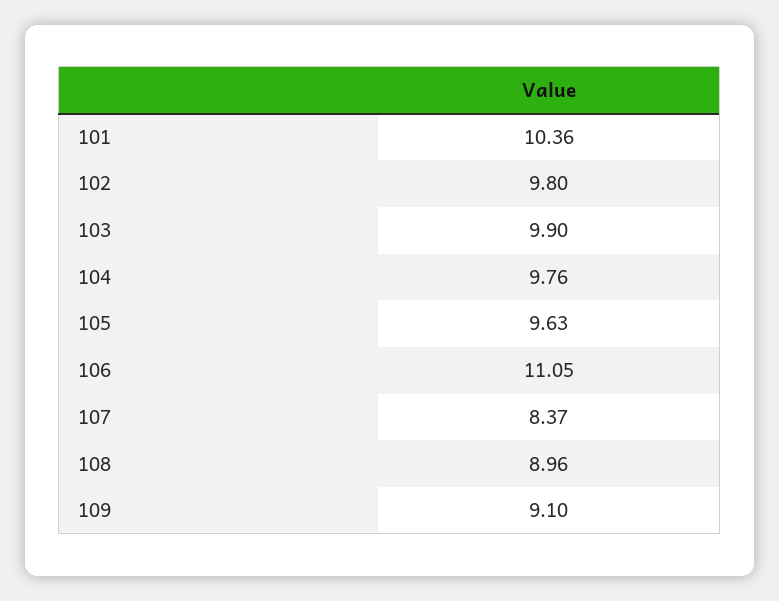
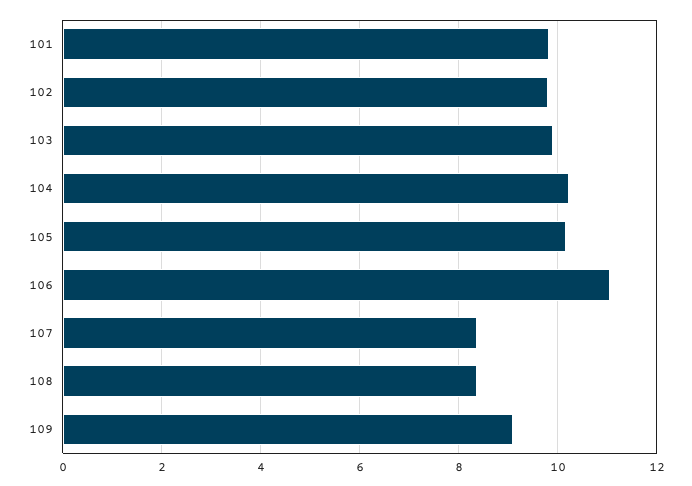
101: 10.36 -> 9.8
104: 9.76 -> 10.2
105: 9.63 -> 10.2
108: 8.96 -> 8.4

